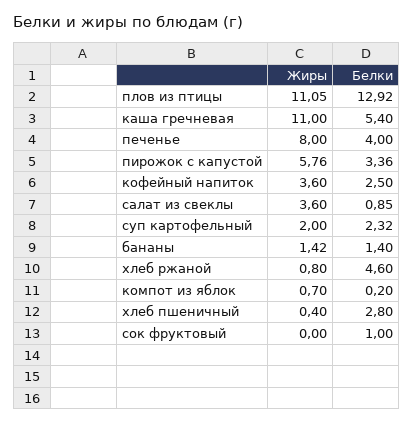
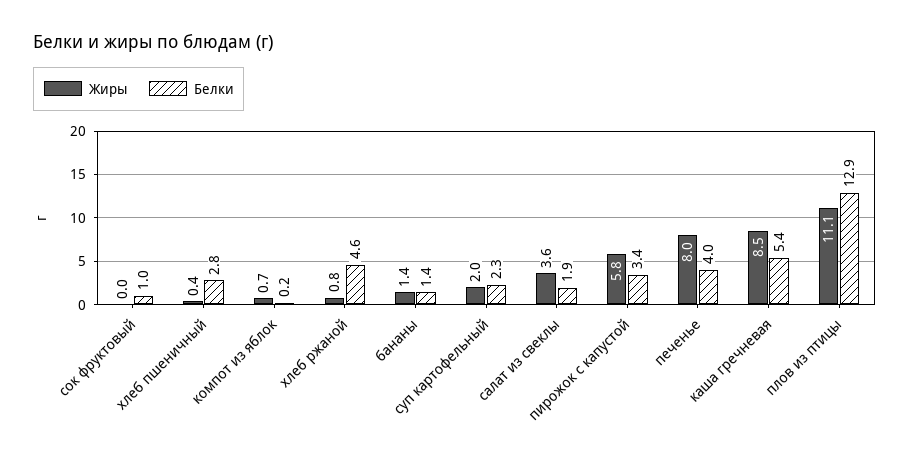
Жиры, каша гречневая: 11 -> 8.5
Жиры, кофейный напиток: 3.6 -> none
Белки, кофейный напиток: 2.5 -> none
Белки, салат из свеклы: 0.85 -> 1.9

